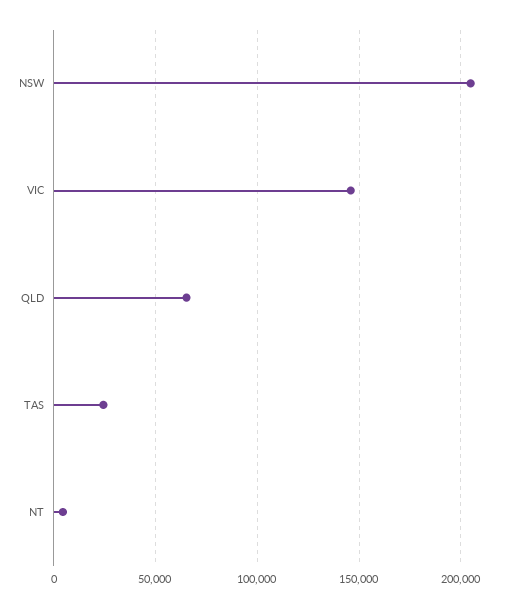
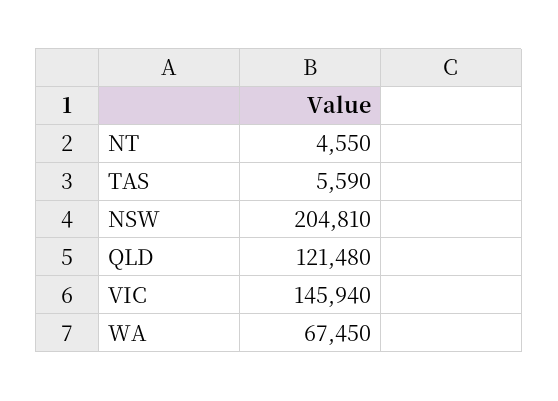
QLD: 65000 -> 121480
TAS: 25000 -> 5590
WA: none -> 67450

